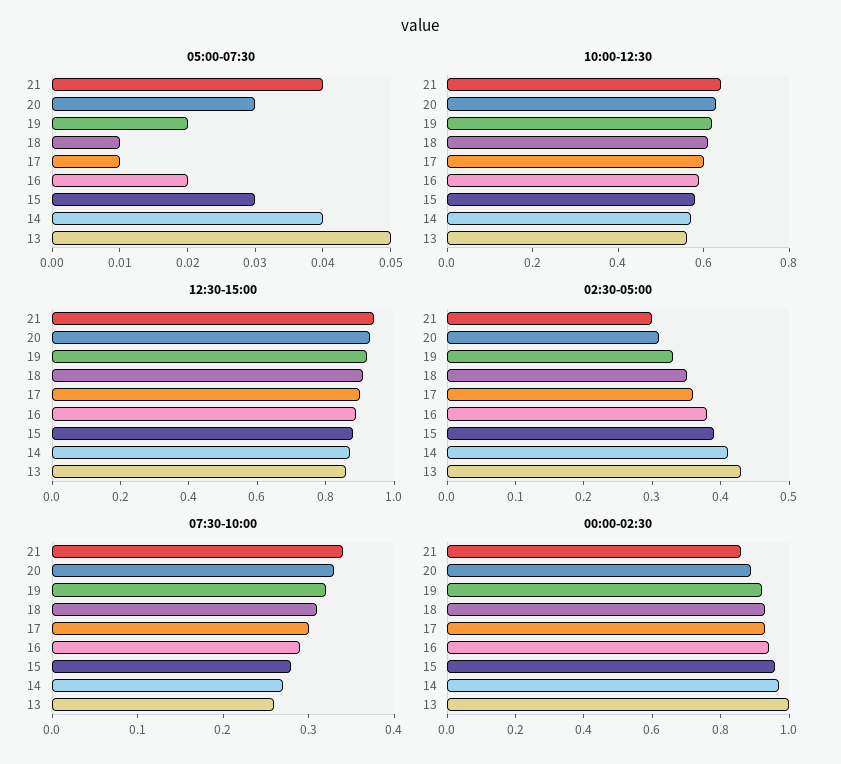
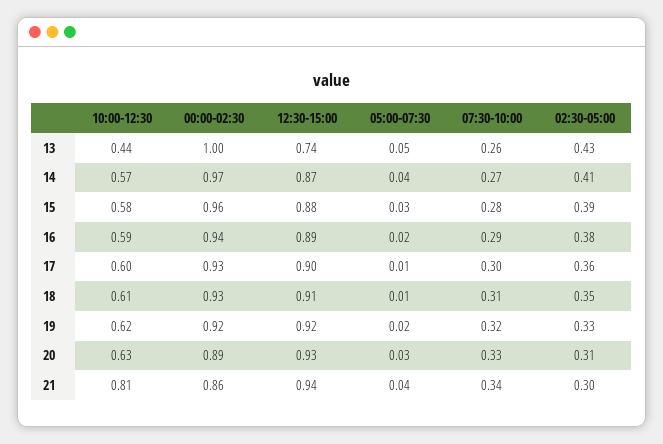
10:00-12:30, 21: 0.65 -> 0.81
10:00-12:30, 13: 0.55 -> 0.44
12:30-15:00, 13: 0.85 -> 0.74

